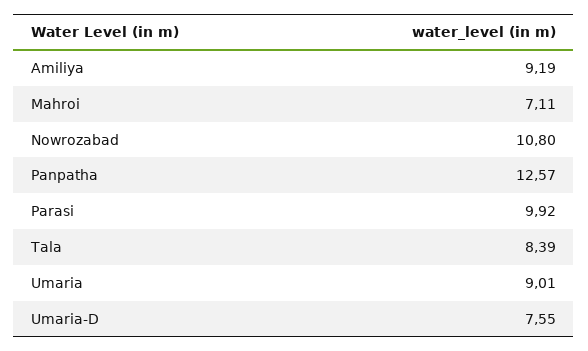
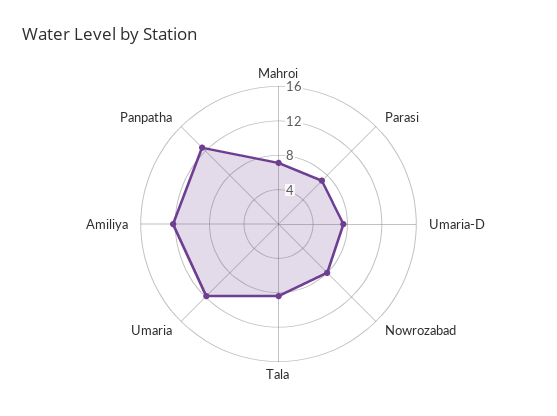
Amiliya: 9.19 -> 12
Nowrozabad: 10.8 -> 8
Parasi: 9.92 -> 7
Umaria: 9.01 -> 12

